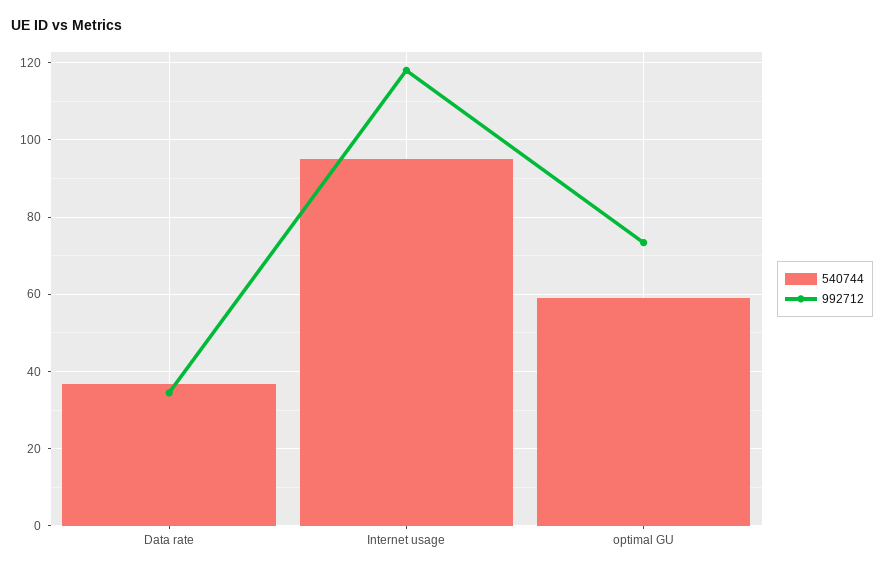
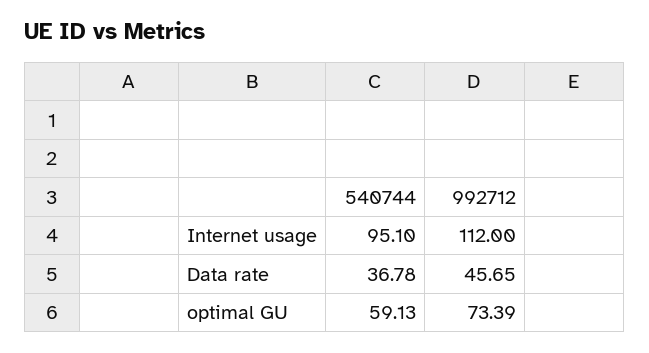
992712, Data rate: 34 -> 45.65
992712, Internet usage: 118 -> 112

